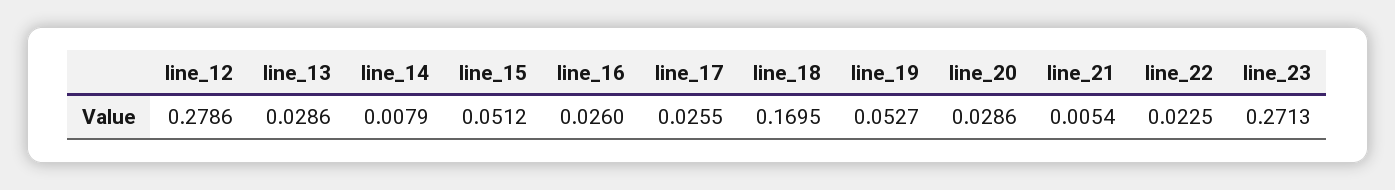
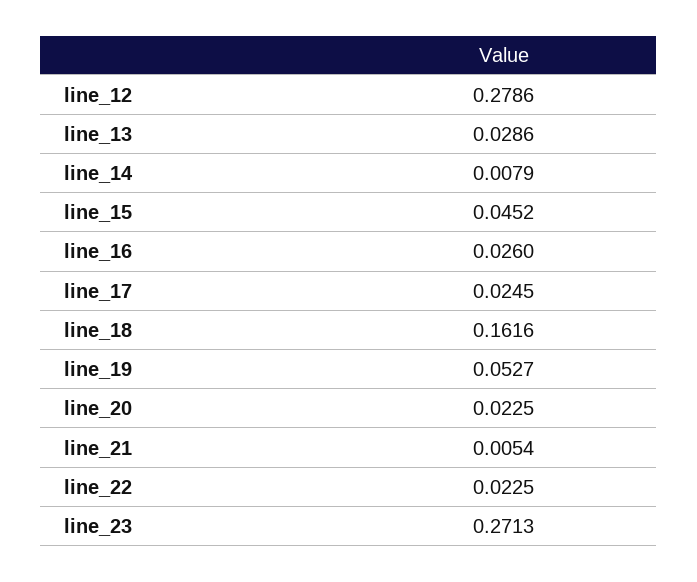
line_15: 0.0512 -> 0.0452
line_17: 0.0255 -> 0.0245
line_18: 0.1695 -> 0.1616
line_20: 0.0286 -> 0.0225

